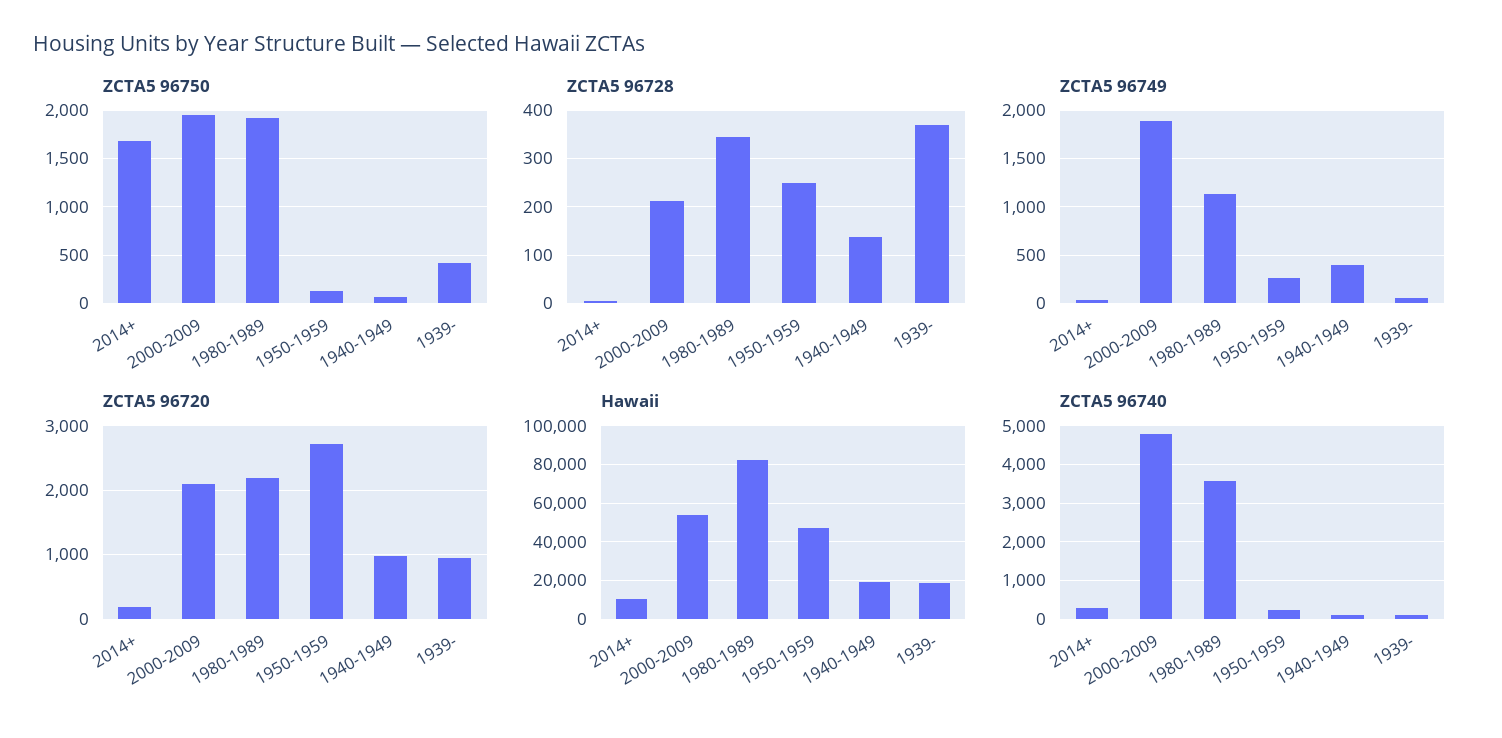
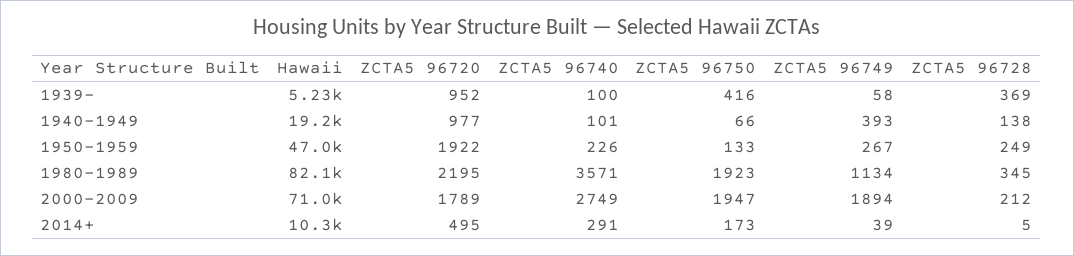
ZCTA5 96750, 2014+: 1700 -> 173
ZCTA5 96720, 2014+: 200 -> 495
ZCTA5 96720, 2000-2009: 2100 -> 1789
ZCTA5 96720, 1950-1959: 2700 -> 1922
Hawaii, 2000-2009: 55000 -> 71000
Hawaii, 1939-: 20000 -> 5230
ZCTA5 96740, 2000-2009: 4800 -> 2749

